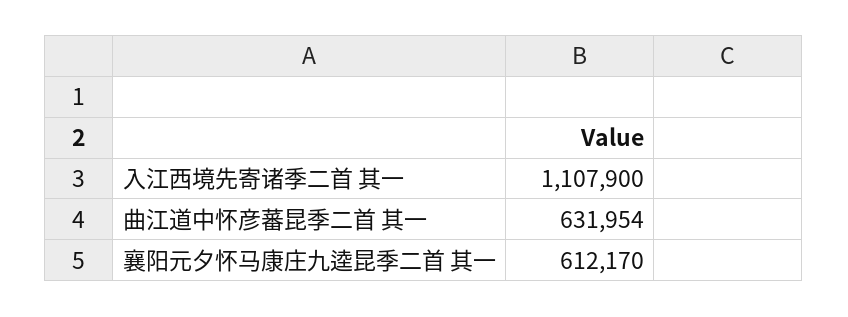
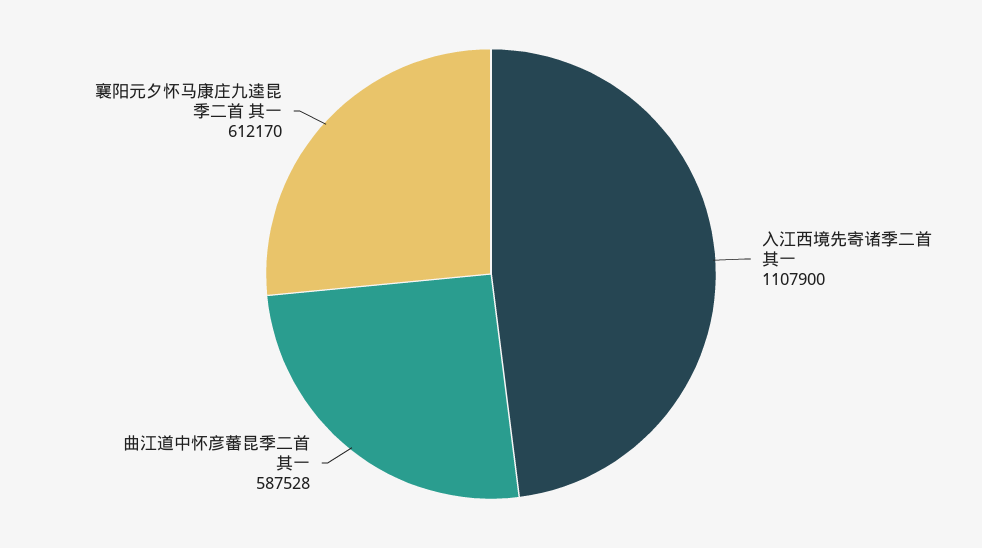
曲江道中怀彦蕃昆季二首 其一: 631954 -> 587528

